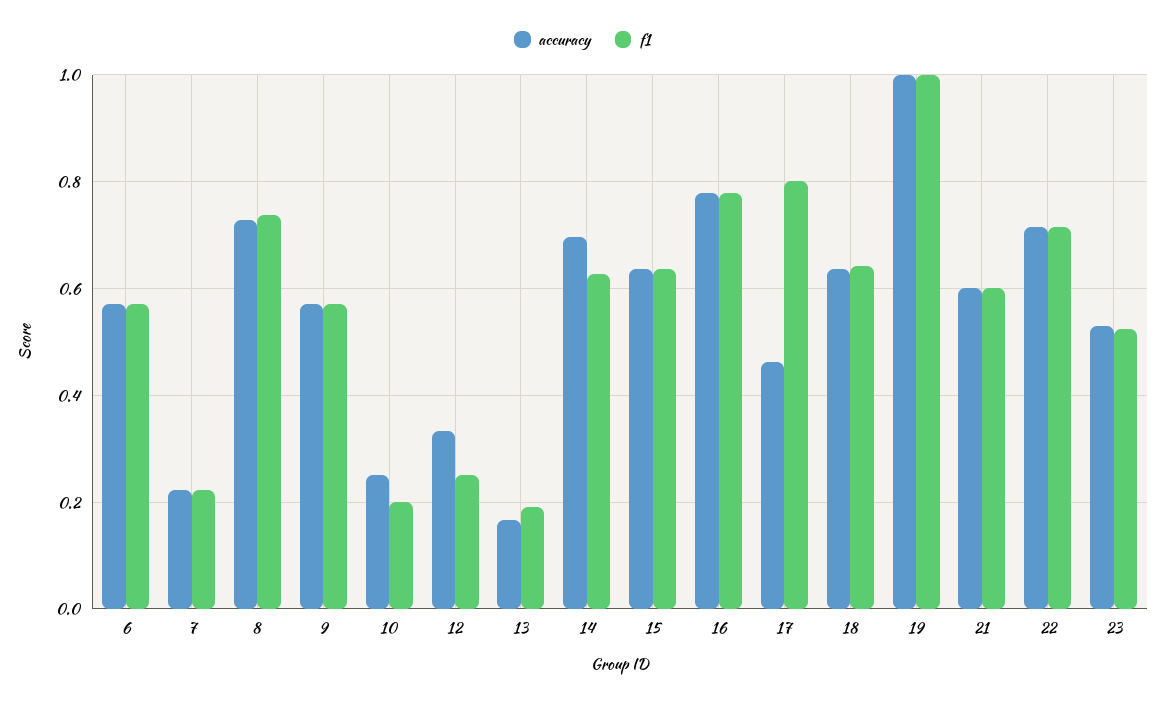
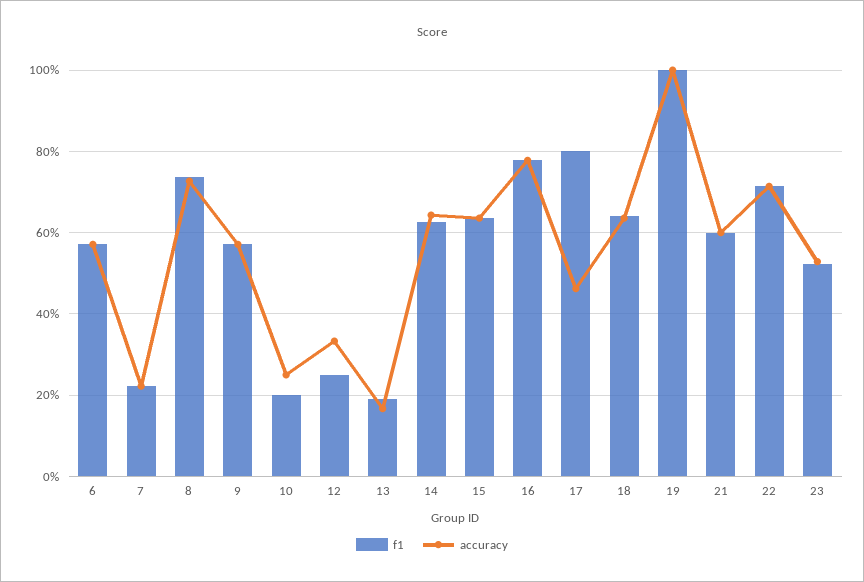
accuracy, 14: 0.7 -> 0.64

